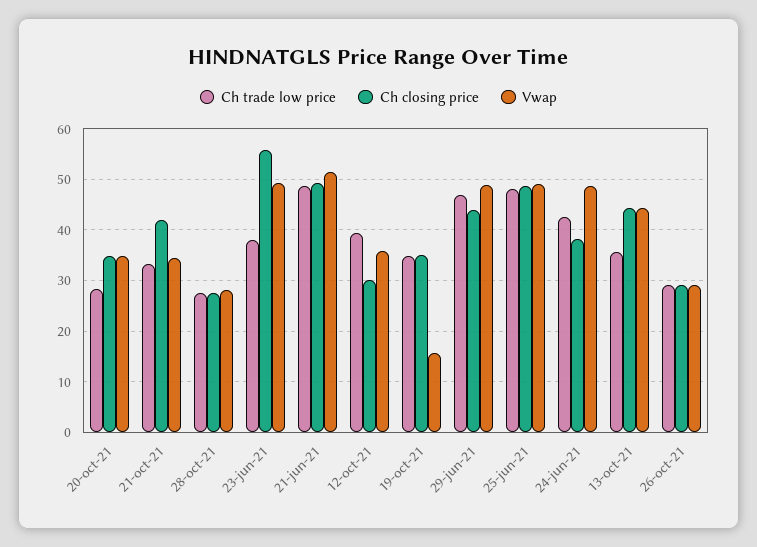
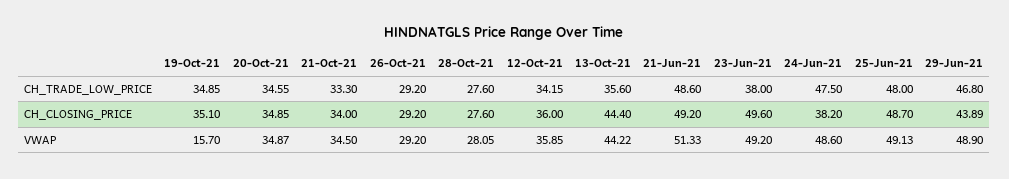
Ch trade low price, 20-oct-21: 28 -> 34.55
Ch closing price, 21-oct-21: 42 -> 34
Ch closing price, 23-jun-21: 56 -> 49.6
Ch trade low price, 12-oct-21: 40 -> 34.15
Ch closing price, 12-oct-21: 30 -> 36
Ch trade low price, 24-jun-21: 42 -> 47.5

